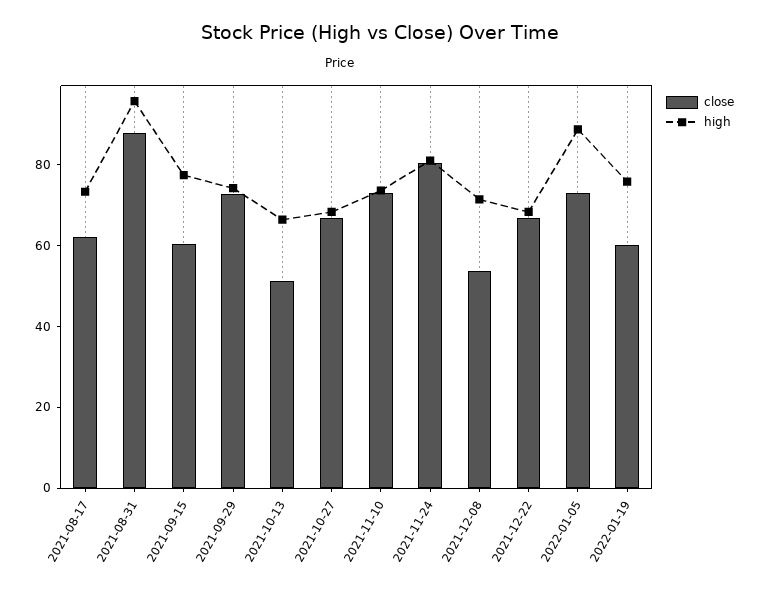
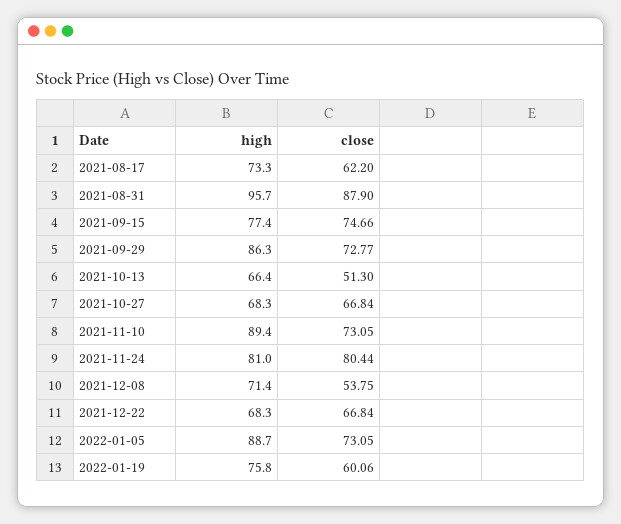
close, 2021-09-15: 60 -> 74.66
high, 2021-09-29: 75 -> 86.3
high, 2021-11-10: 75 -> 89.4

